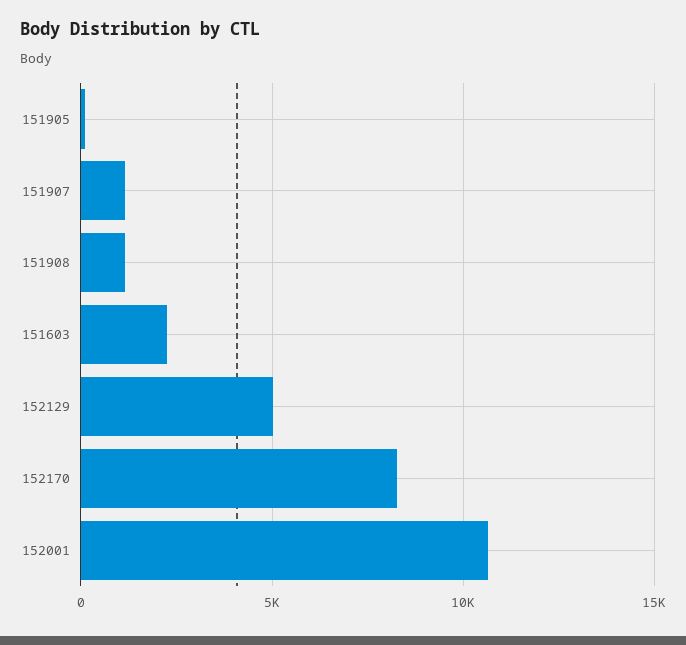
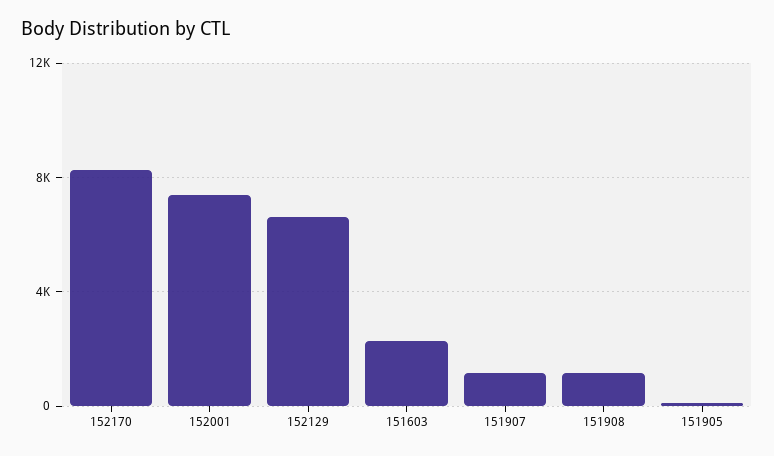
152129: 5000 -> 6500
152001: 10500 -> 7500

